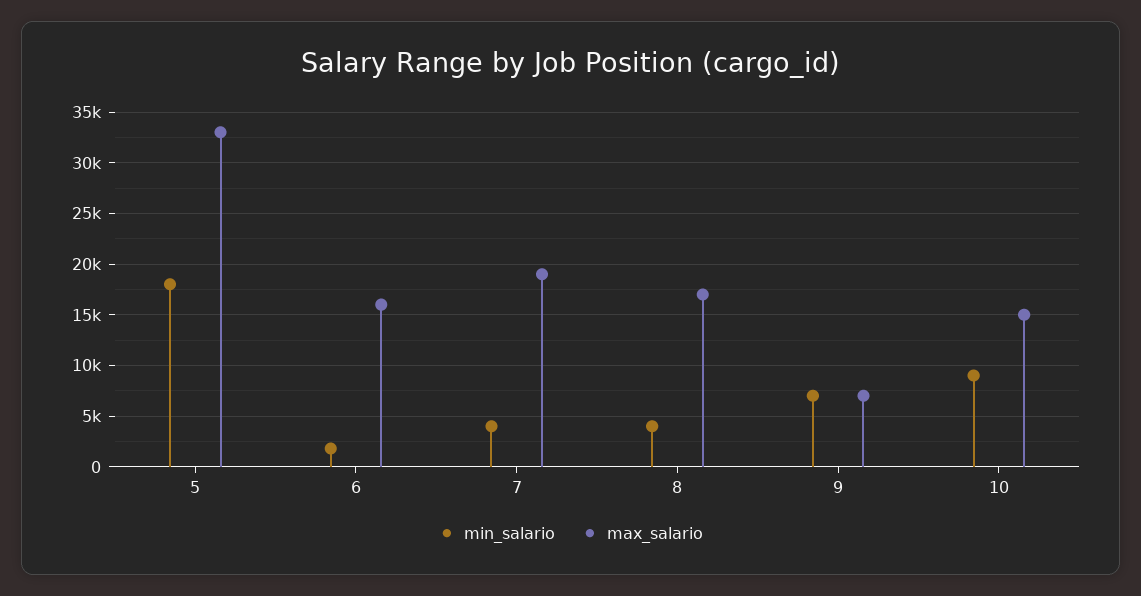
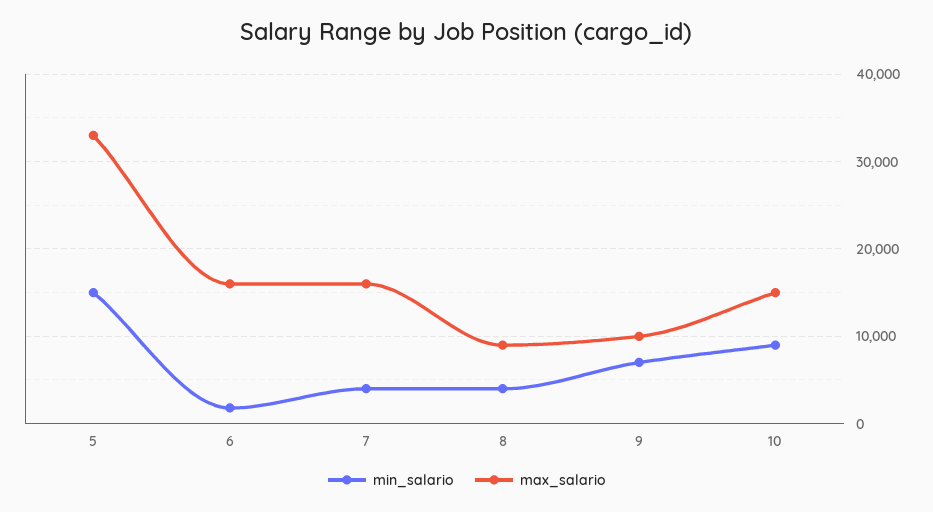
min_salario, 5: 18000 -> 15000
max_salario, 7: 19000 -> 16000
max_salario, 8: 17000 -> 9000
max_salario, 9: 7000 -> 10000

